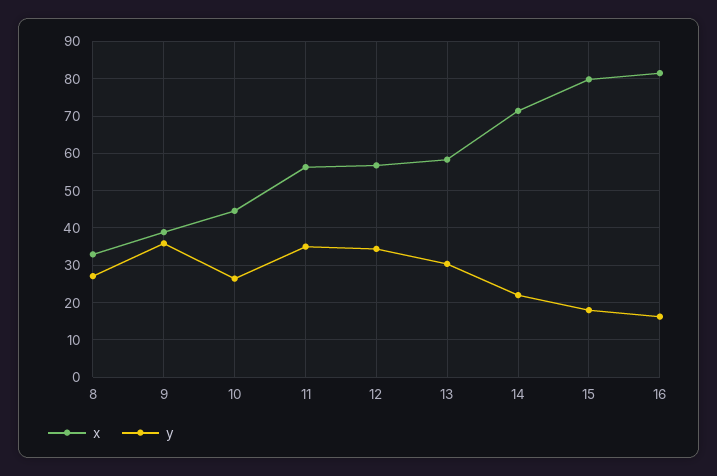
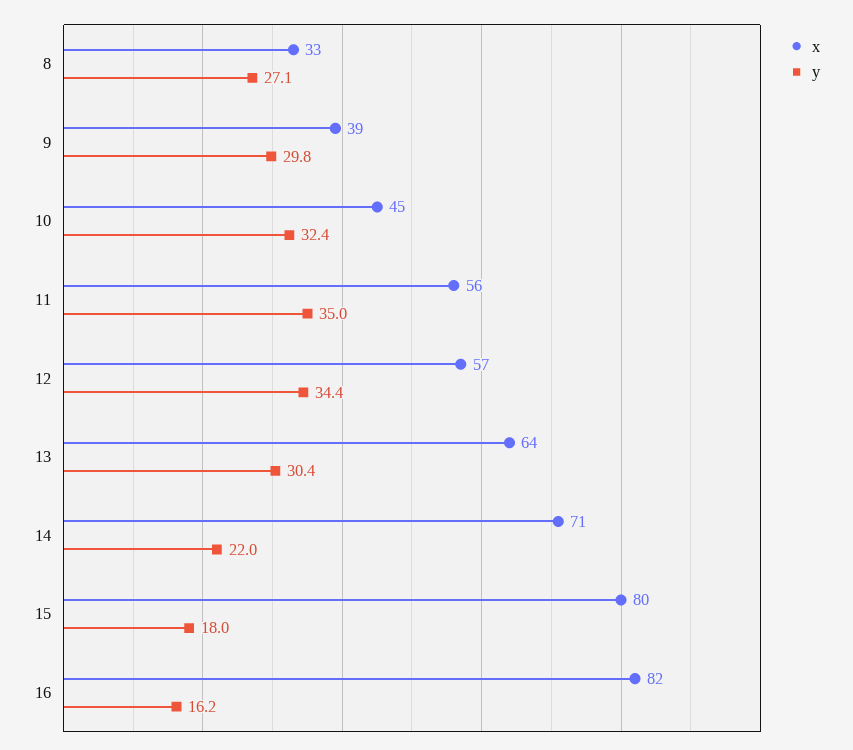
y, 9: 36 -> 29.8
y, 10: 26 -> 32.4
x, 13: 58 -> 64

